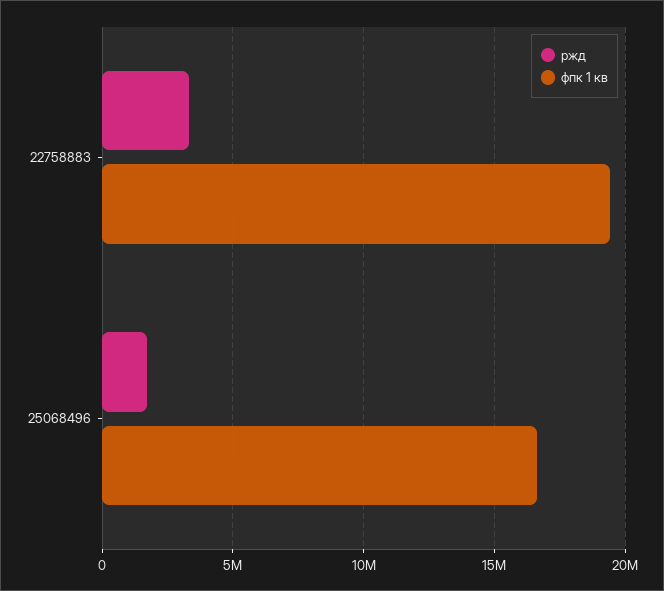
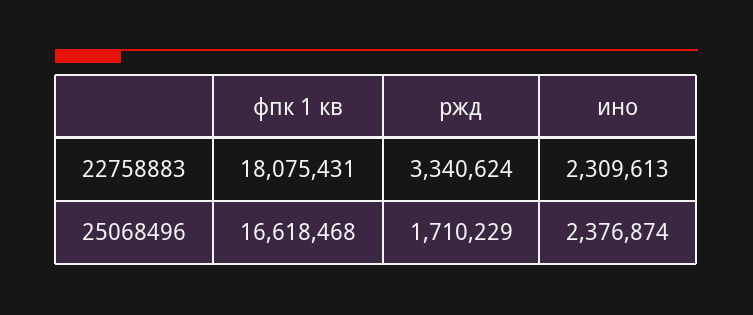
фпк 1 кв, 22758883: 19500000 -> 18075431
ино, 22758883: none -> 2309613
ино, 25068496: none -> 2376874

